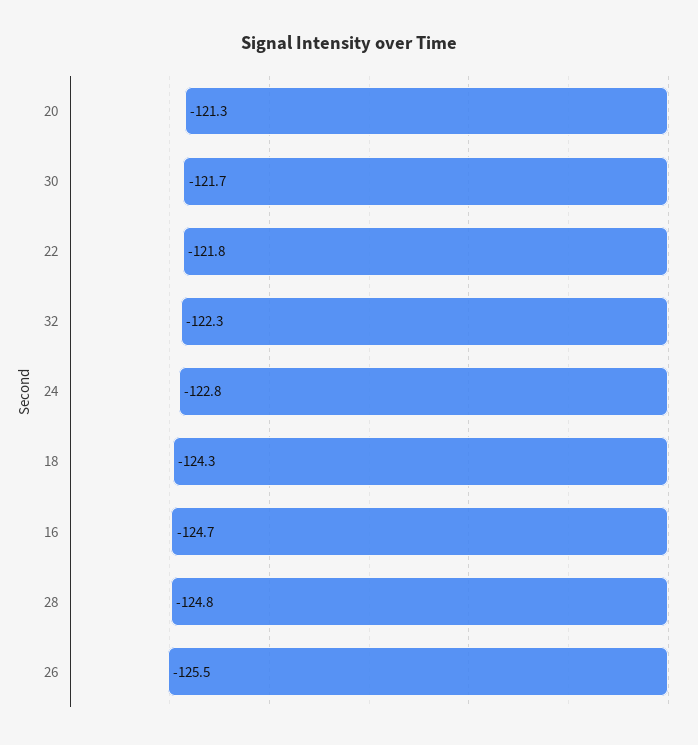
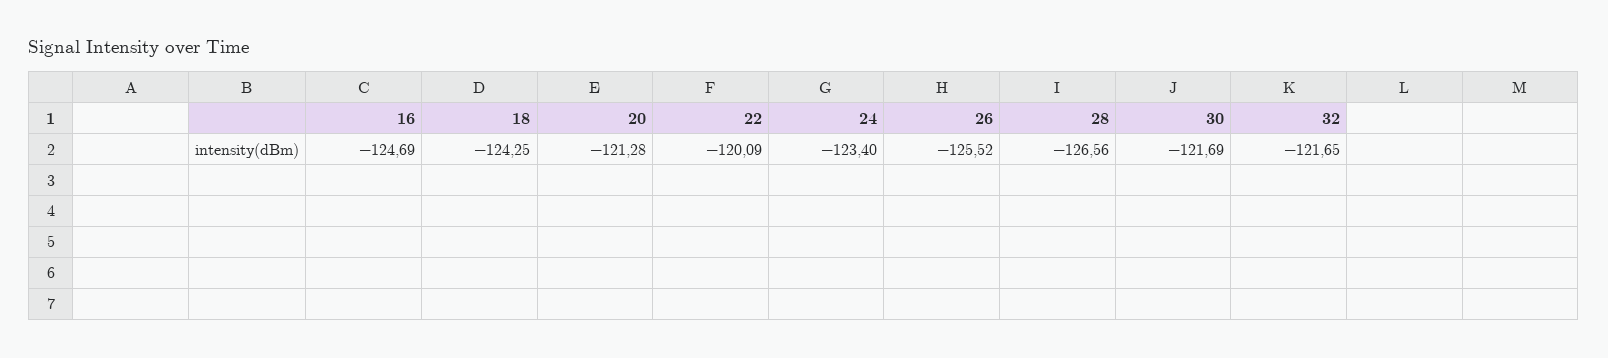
22: -121.8 -> -120.09
32: -122.3 -> -121.65
24: -122.8 -> -123.4
28: -124.8 -> -126.56

